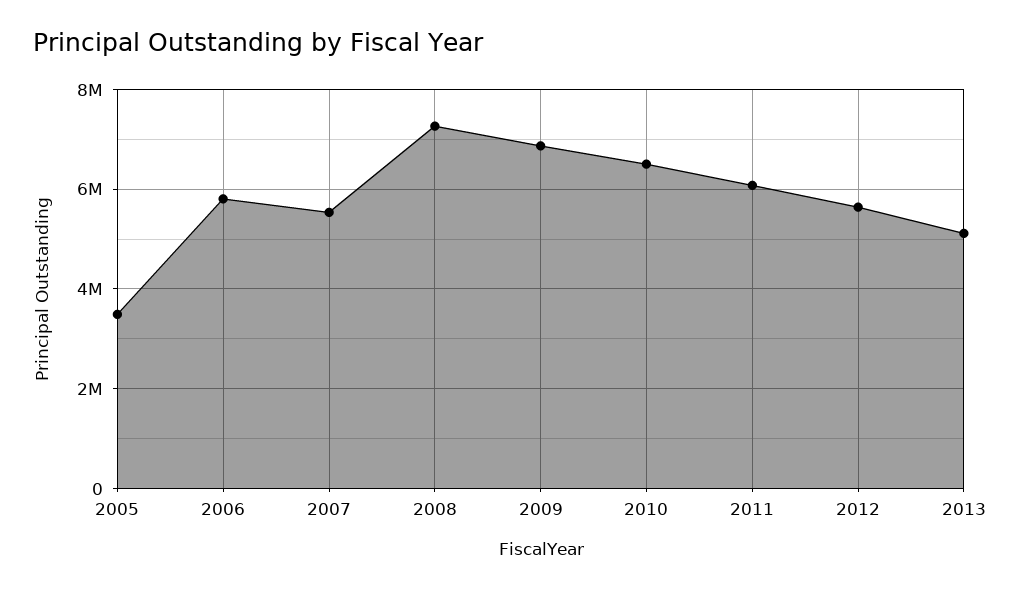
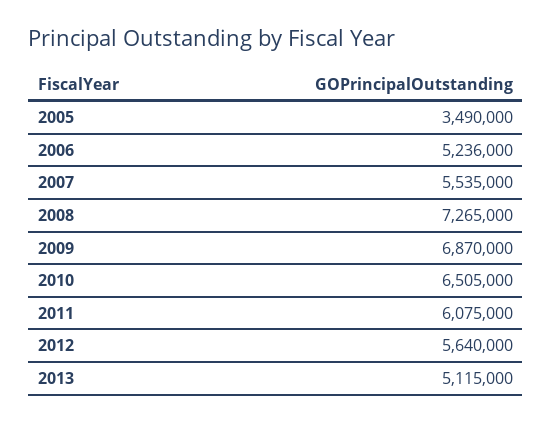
2006: 5800000 -> 5236000

